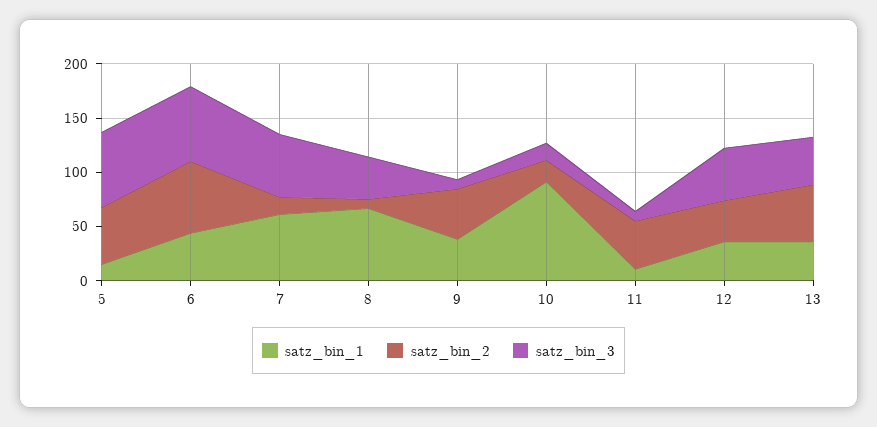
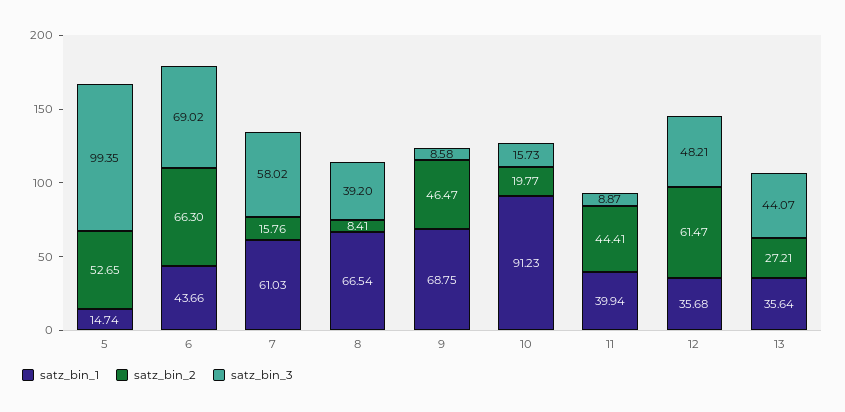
satz_bin_3, 5: 70 -> 99.35
satz_bin_1, 9: 40 -> 68.75
satz_bin_1, 11: 10 -> 39.94
satz_bin_2, 12: 40 -> 61.47
satz_bin_2, 13: 50 -> 27.21

